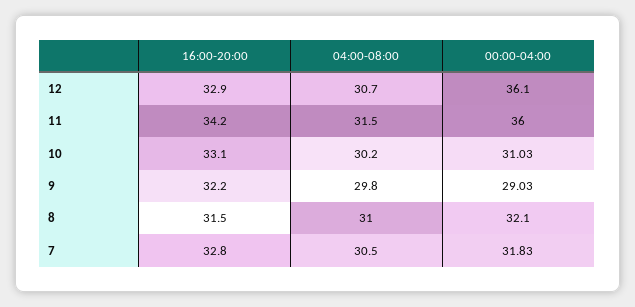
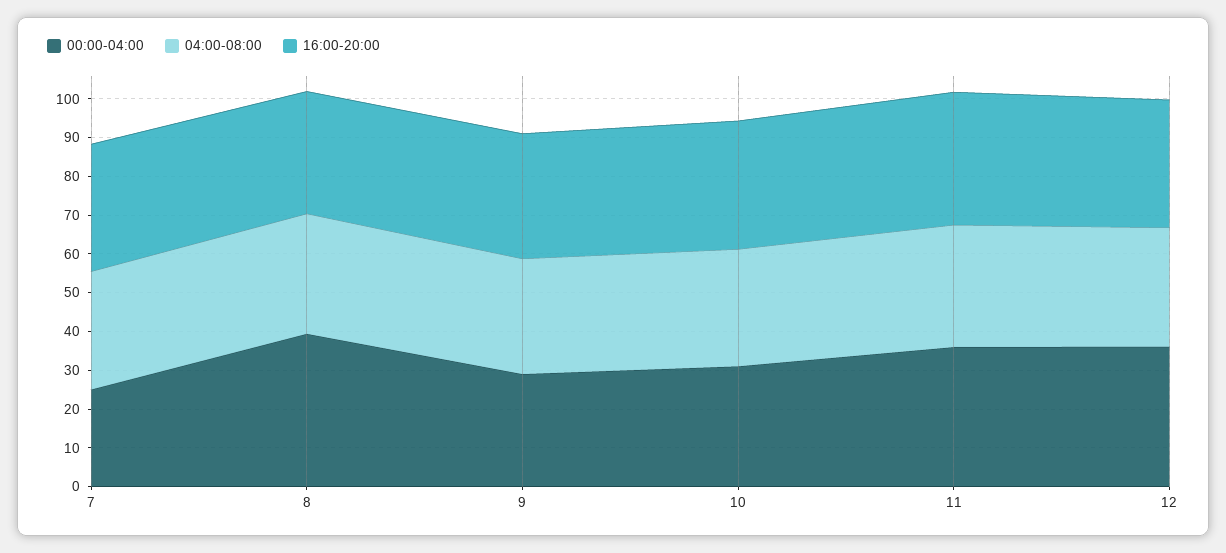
00:00-04:00, 8: 32.1 -> 40
00:00-04:00, 7: 31.83 -> 25

